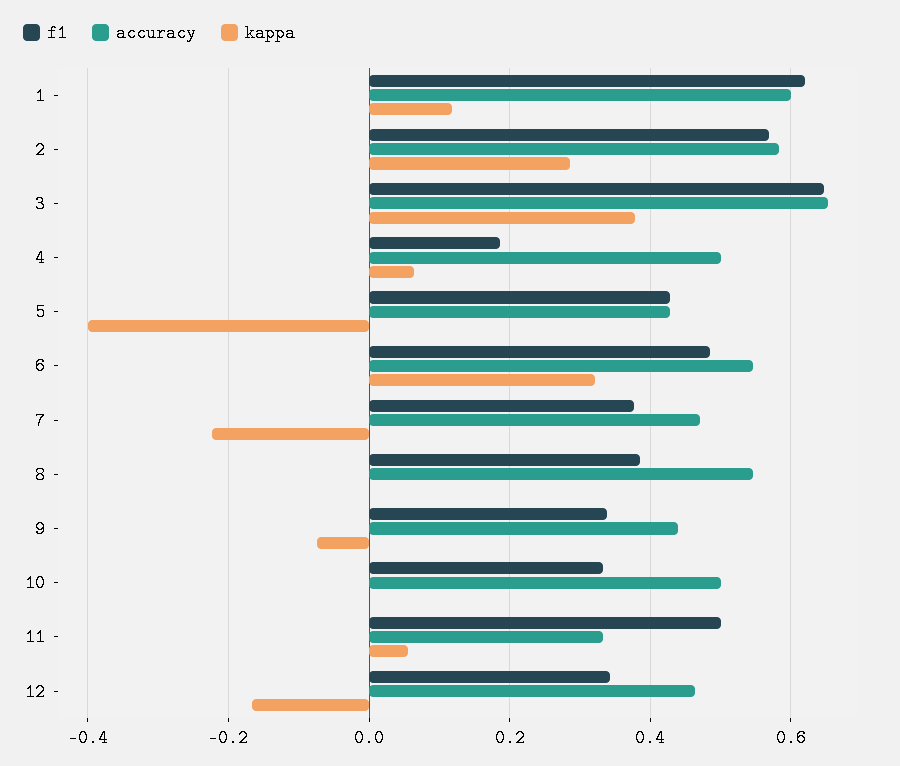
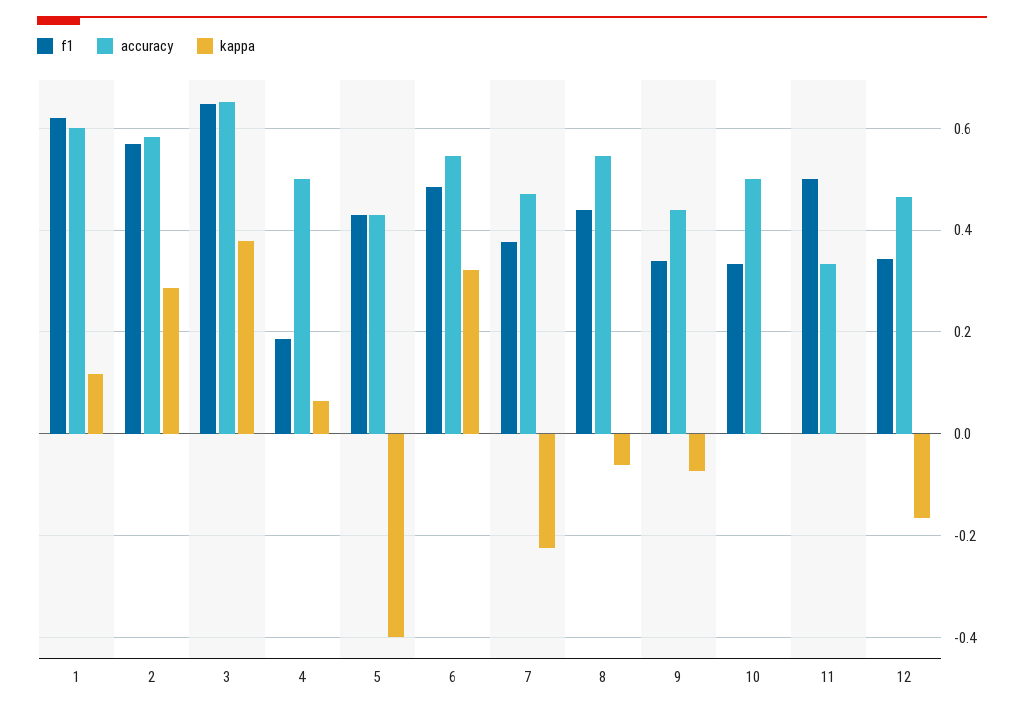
f1, 8: 0.38 -> 0.44
kappa, 8: 0 -> -0.06
kappa, 11: 0.06 -> 0

